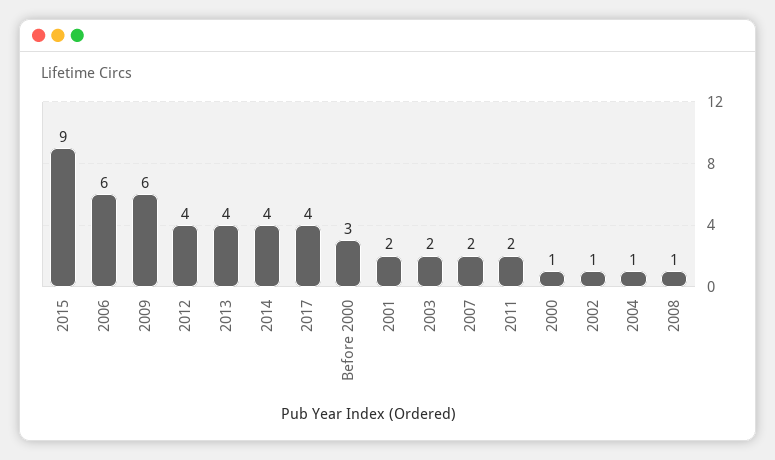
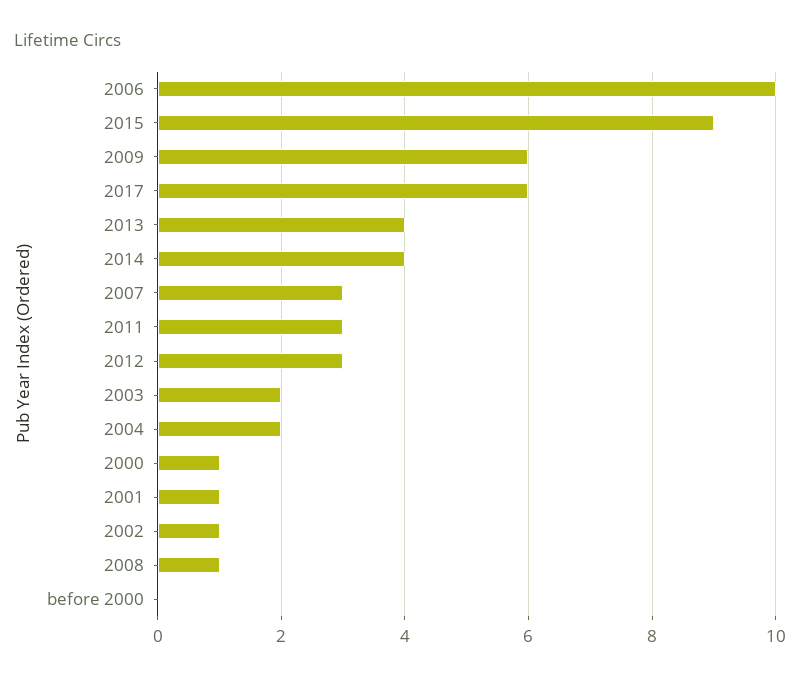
2006: 6 -> 10
2012: 4 -> 3
2017: 4 -> 6
Before 2000: 3 -> 0
2001: 2 -> 1
2007: 2 -> 3
2011: 2 -> 3
2004: 1 -> 2

